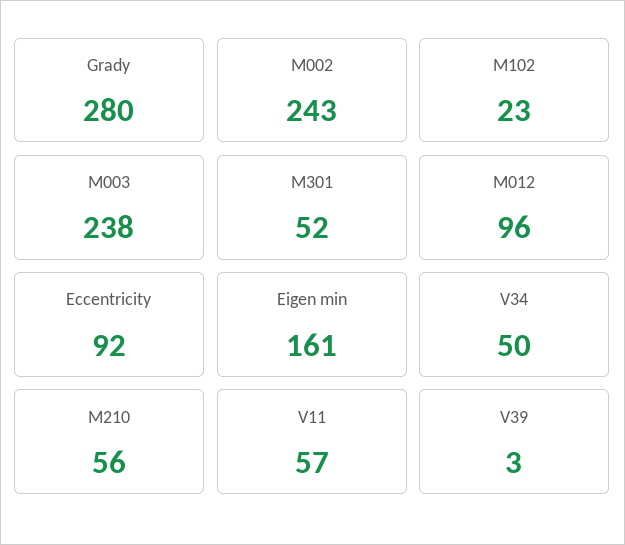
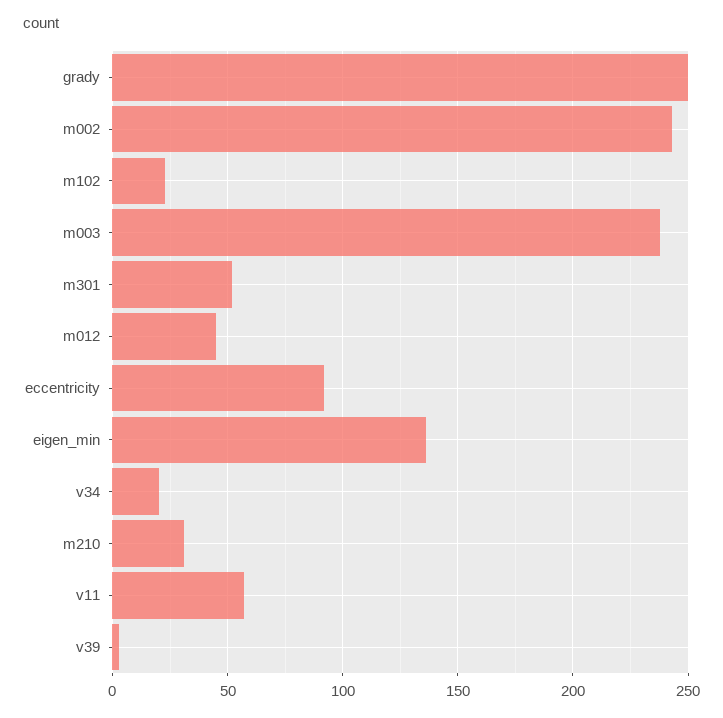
Grady: 280 -> 250
M012: 96 -> 45
Eigen min: 161 -> 135
V34: 50 -> 20
M210: 56 -> 30

